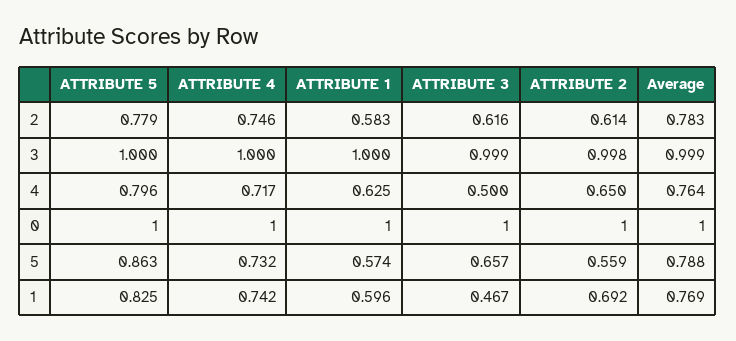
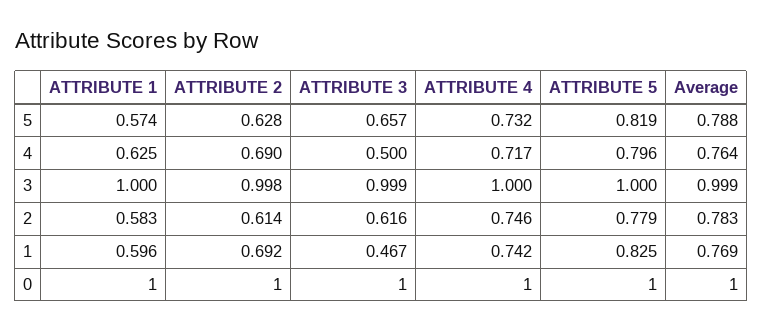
ATTRIBUTE 2, 4: 0.65 -> 0.69
ATTRIBUTE 5, 5: 0.863 -> 0.819
ATTRIBUTE 2, 5: 0.559 -> 0.628

